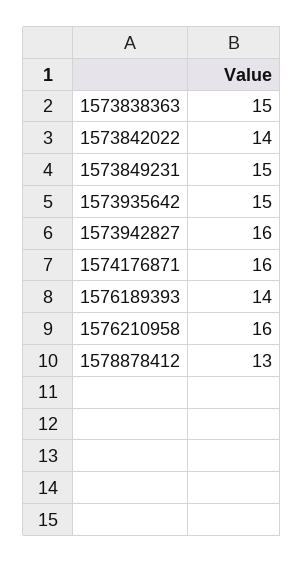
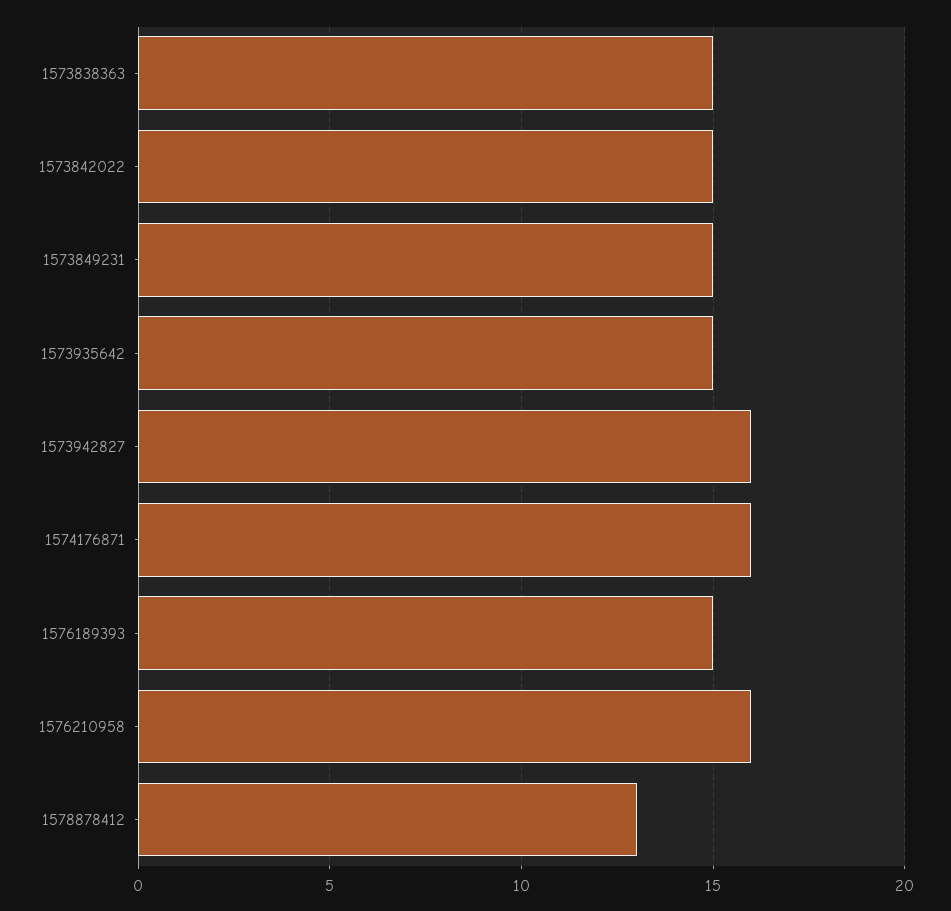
1573842022: 14 -> 15
1576189393: 14 -> 15

